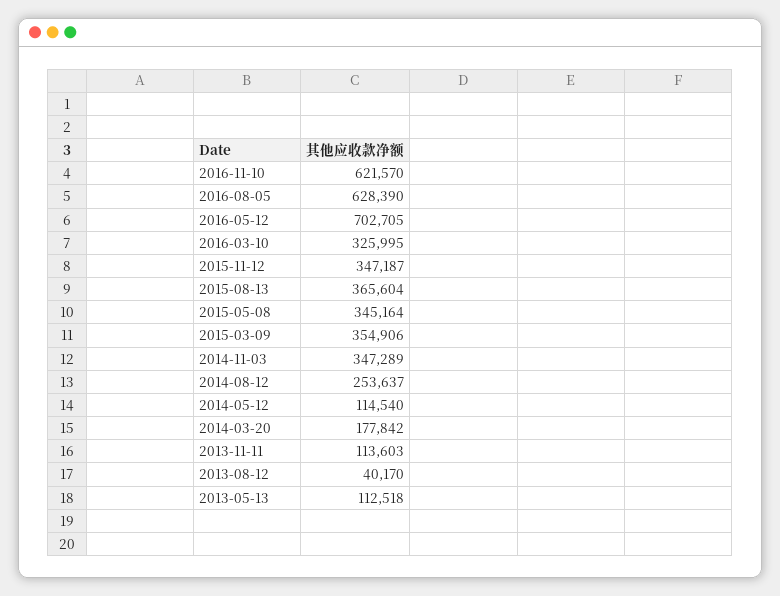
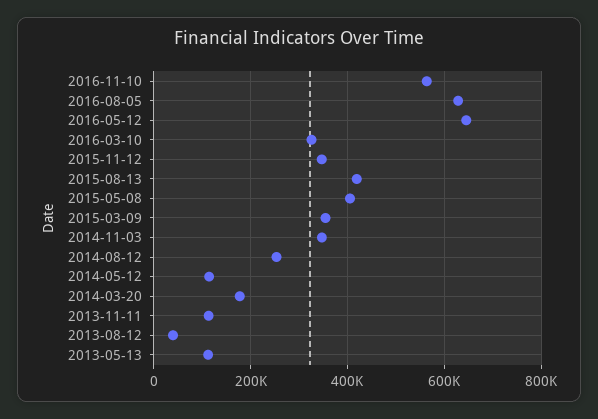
2016-11-10: 621570 -> 560000
2016-05-12: 702705 -> 640000
2015-08-13: 365604 -> 420000
2015-05-08: 345164 -> 400000

